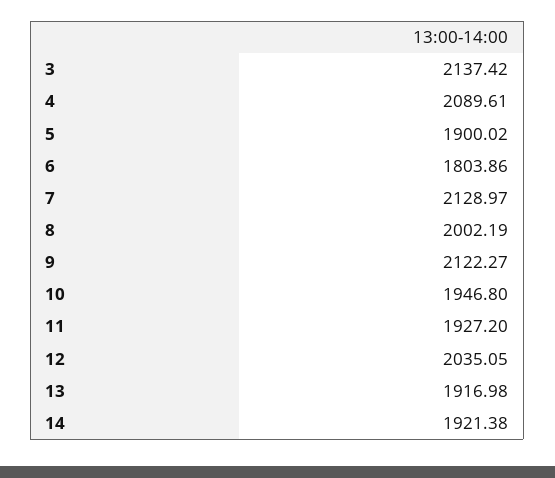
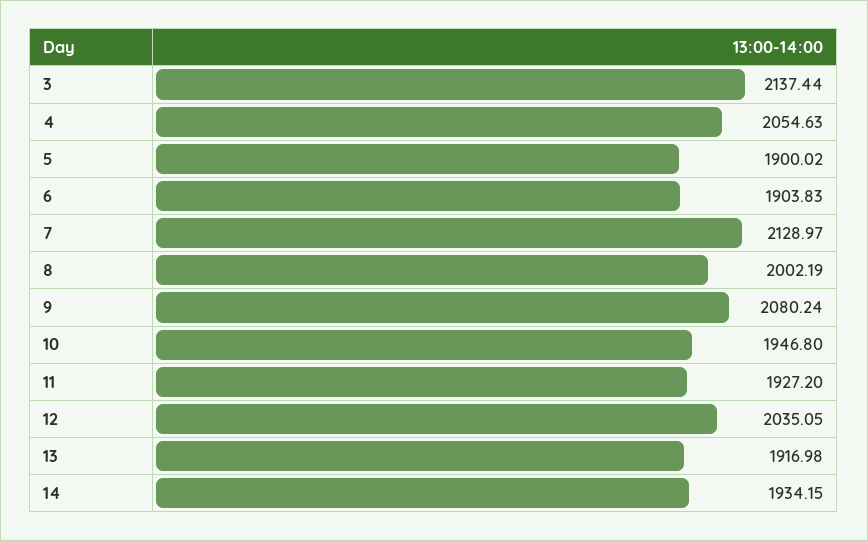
3: 2137.42 -> 2137.44
4: 2089.61 -> 2054.63
6: 1803.86 -> 1903.83
9: 2122.27 -> 2080.24
14: 1921.38 -> 1934.15

